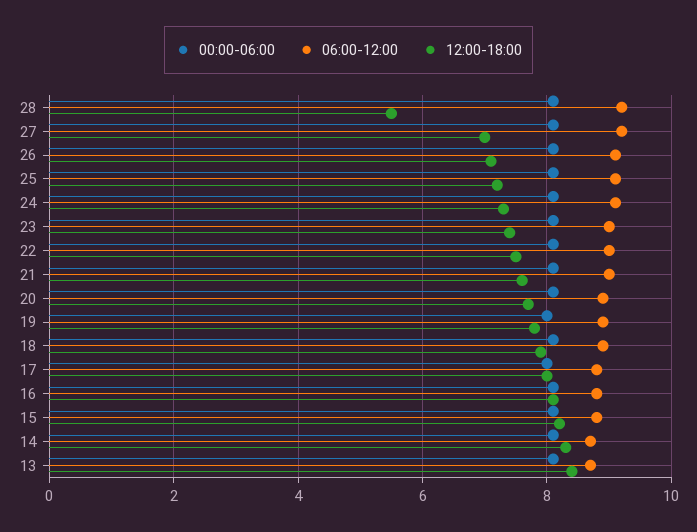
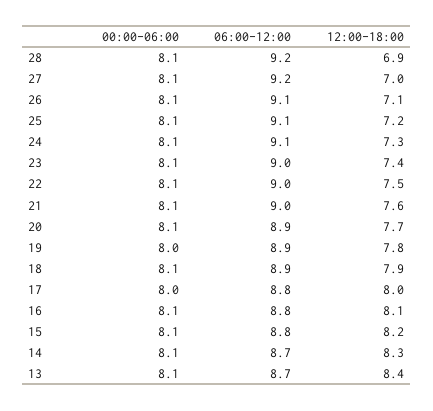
12:00-18:00, 28: 5.5 -> 6.9

